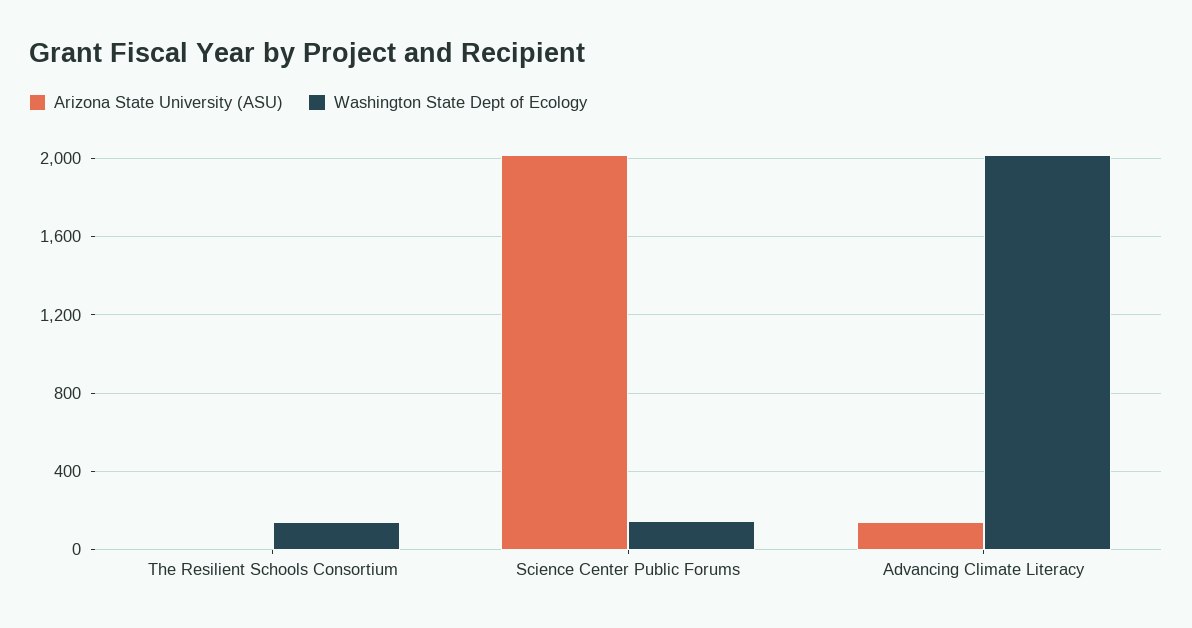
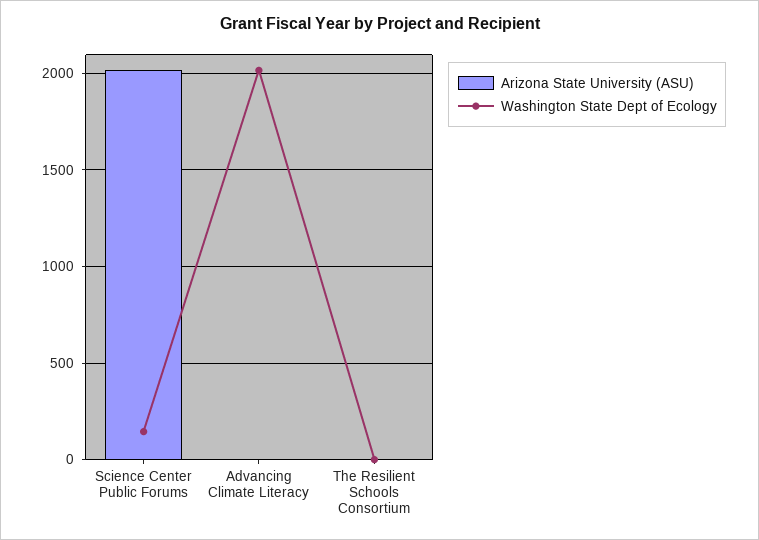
Washington State Dept of Ecology, The Resilient Schools Consortium: 150 -> 0
Arizona State University (ASU), Advancing Climate Literacy: 150 -> 0

